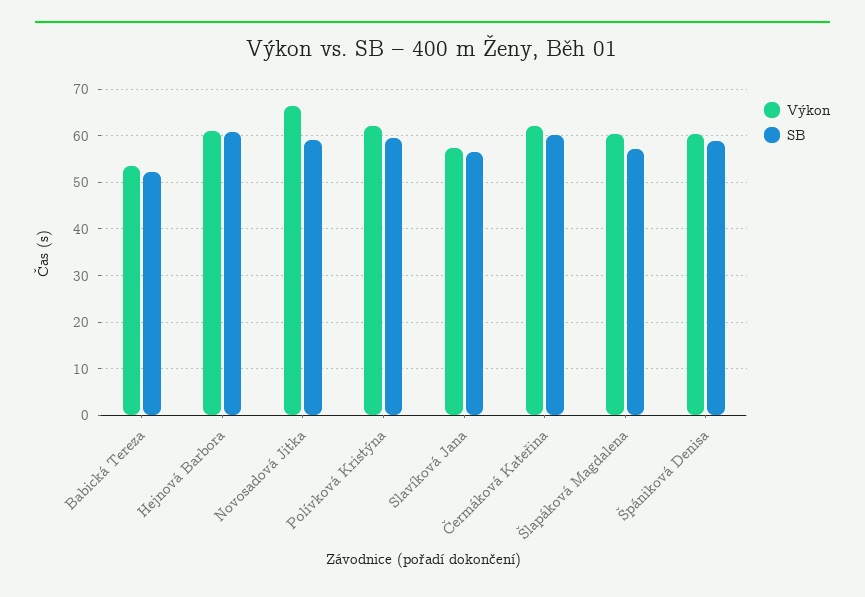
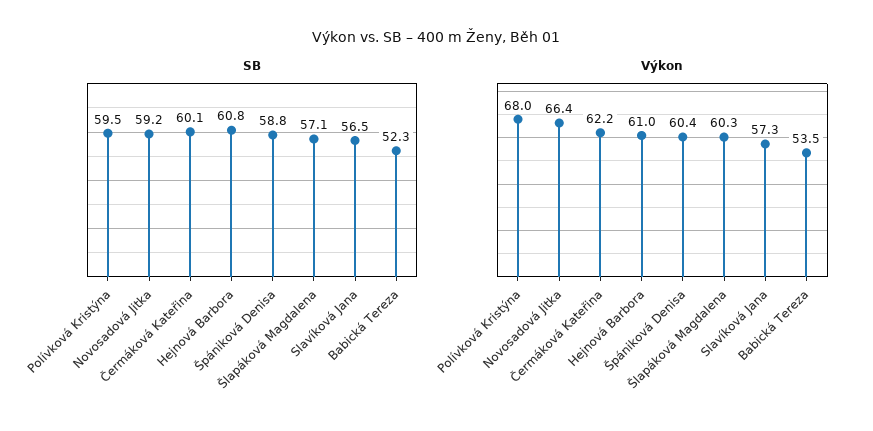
Výkon, Polívková Kristýna: 62 -> 68

